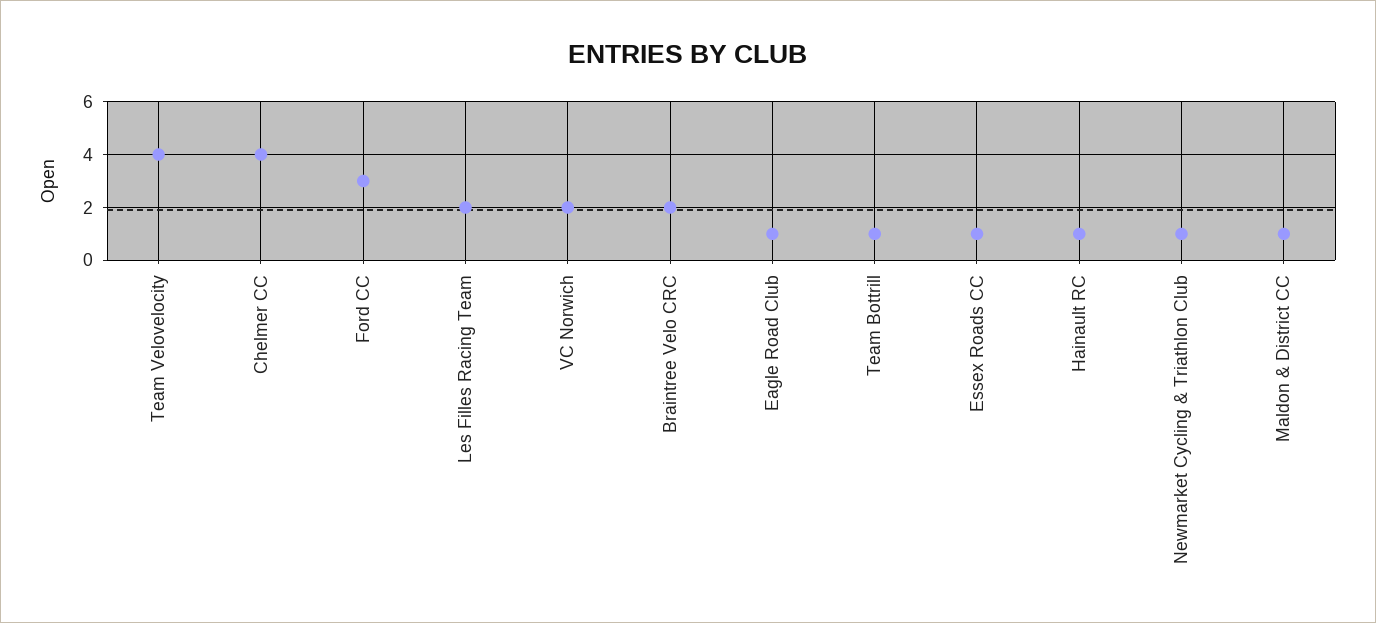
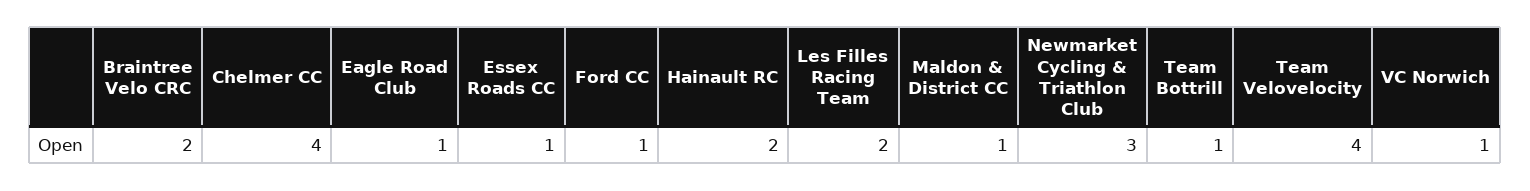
Ford CC: 3 -> 1
VC Norwich: 2 -> 1
Hainault RC: 1 -> 2
Newmarket Cycling & Triathlon Club: 1 -> 3

